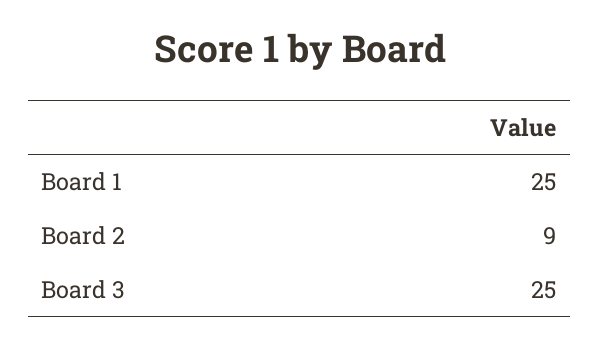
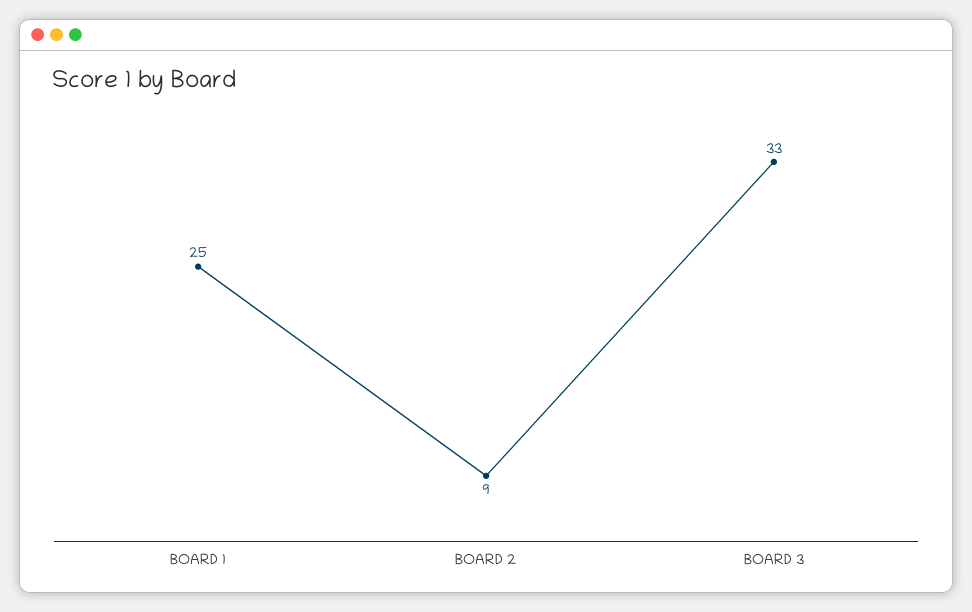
Board 3: 25 -> 33

